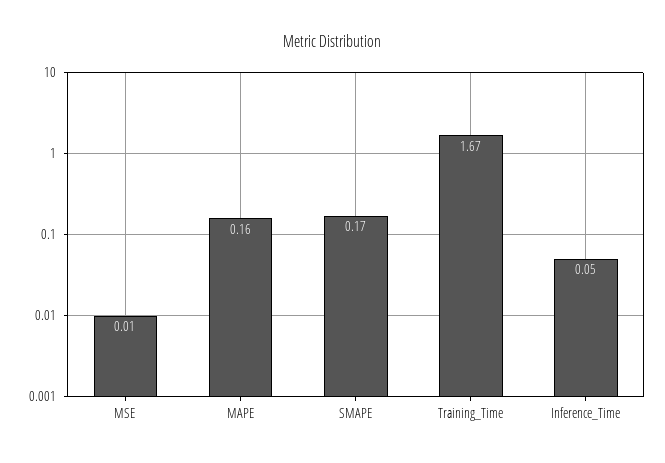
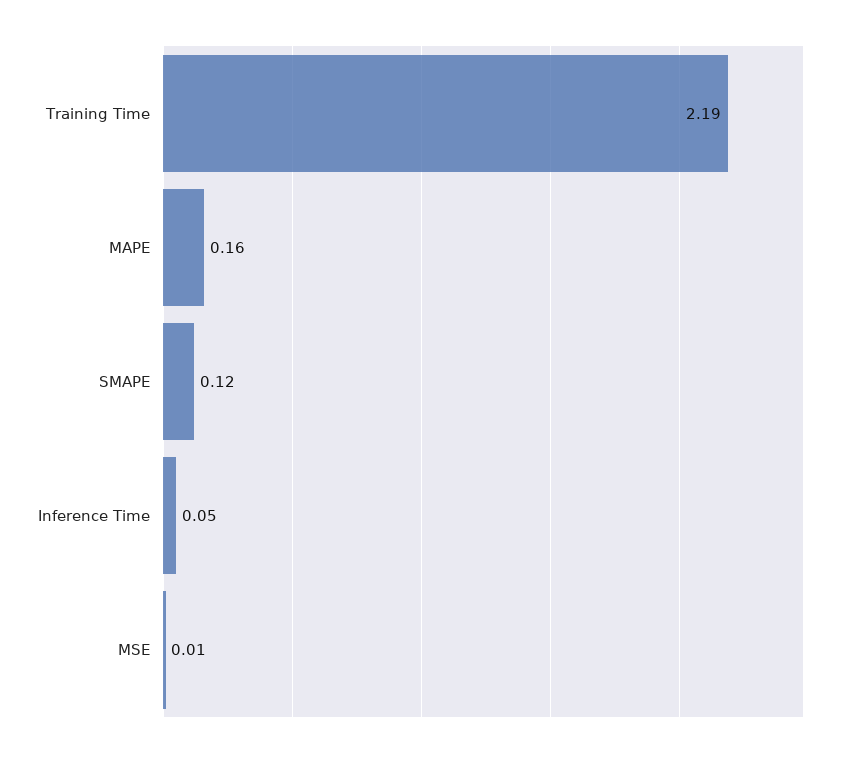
SMAPE: 0.17 -> 0.12
Training_Time: 1.67 -> 2.19

